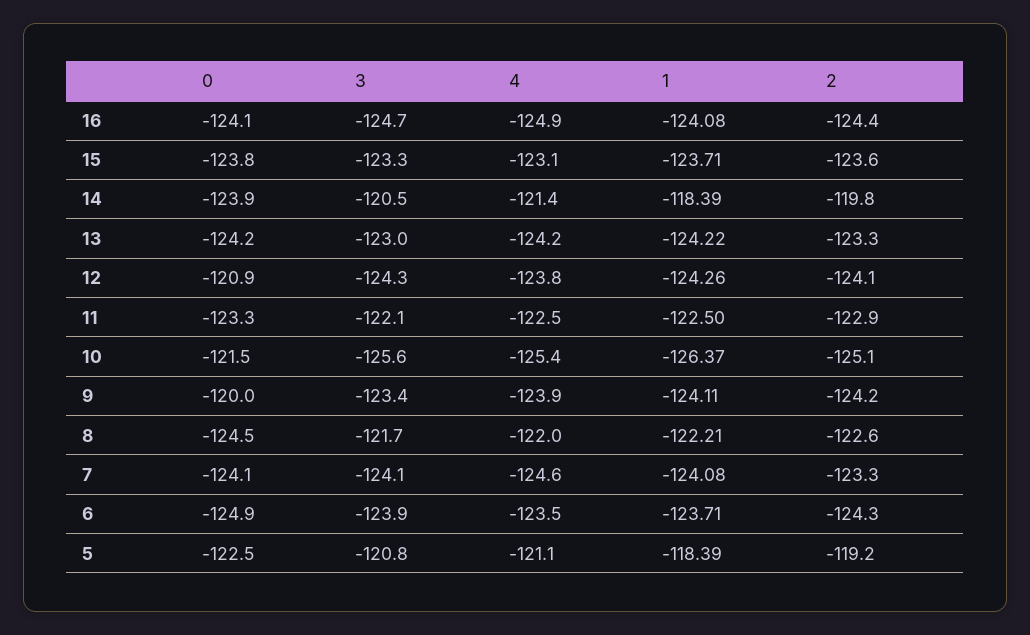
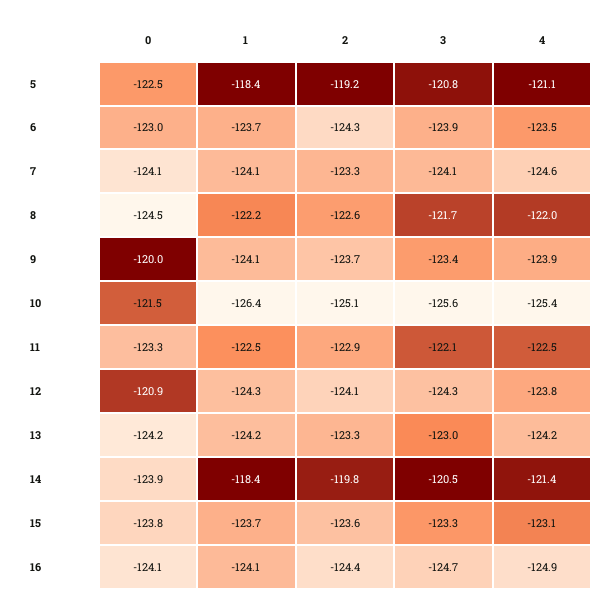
2, 9: -124.2 -> -123.7
0, 6: -124.9 -> -123

